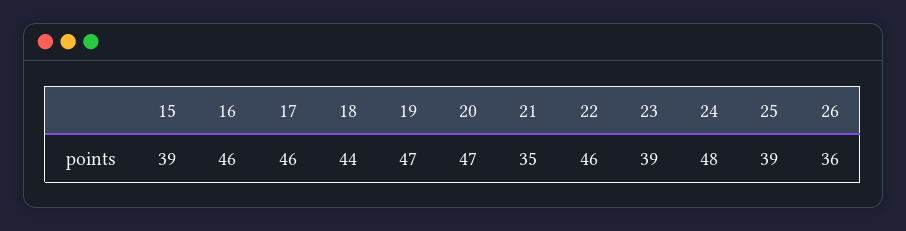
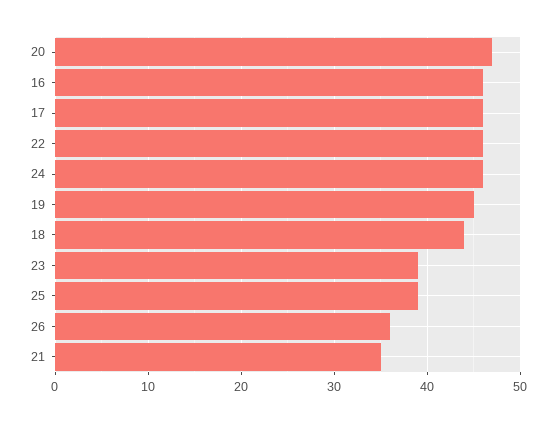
15: 39 -> none
19: 47 -> 45
24: 48 -> 46

